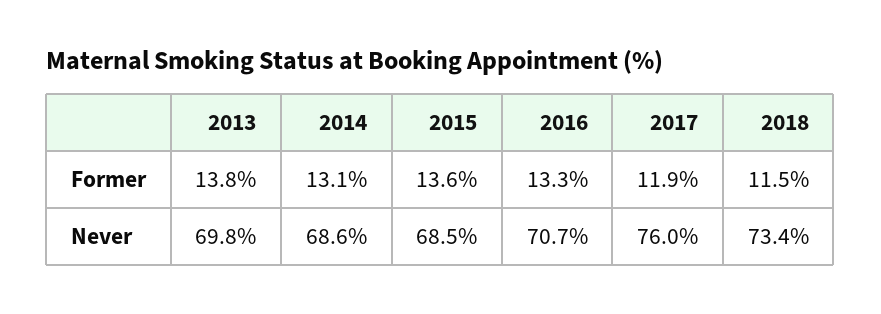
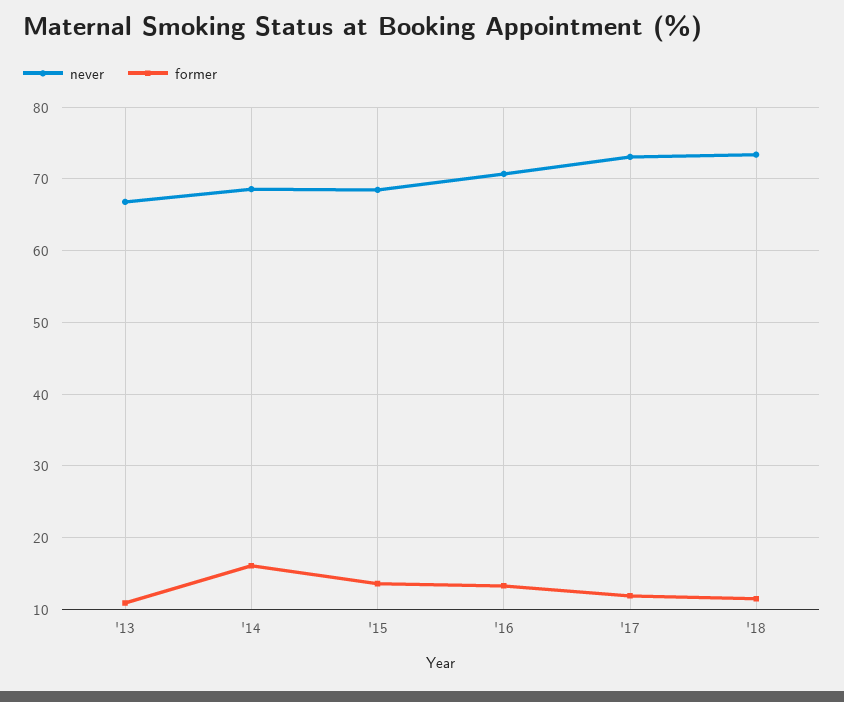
Former, 2013: 13.8 -> 11
Former, 2014: 13.1 -> 16
Never, 2013: 69.8 -> 67
Never, 2017: 76 -> 73

